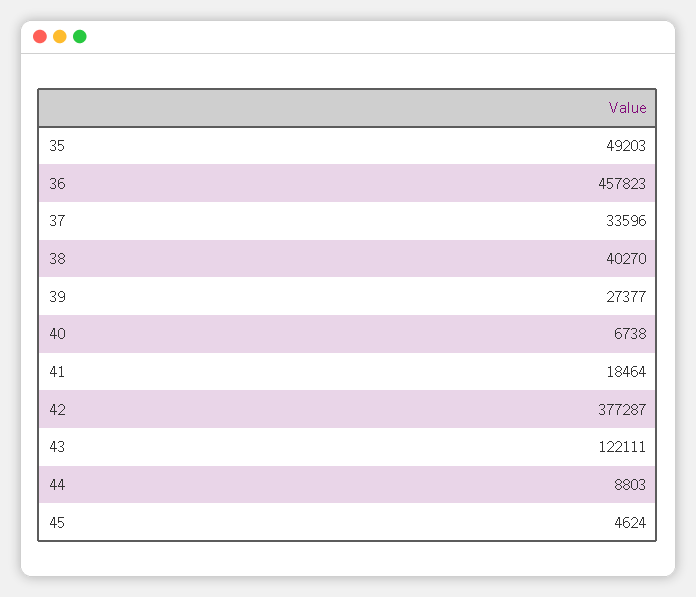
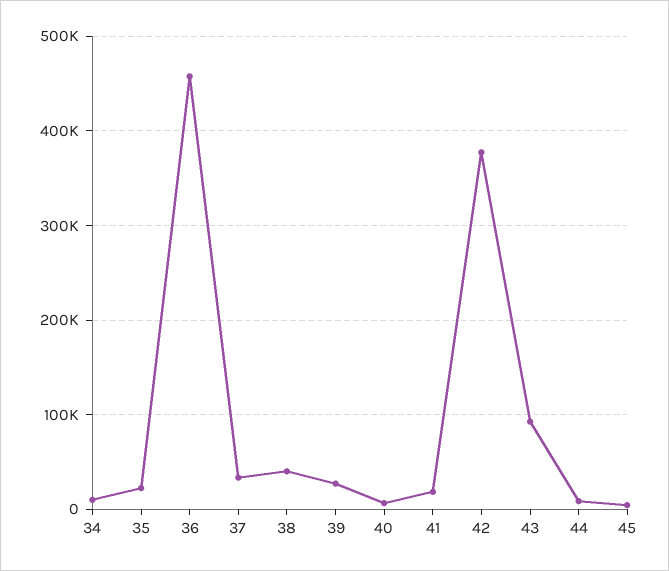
35: 49203 -> 20000
43: 122111 -> 90000
34: none -> 10000

